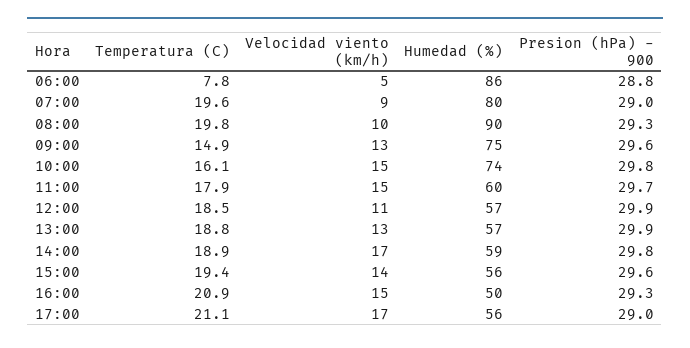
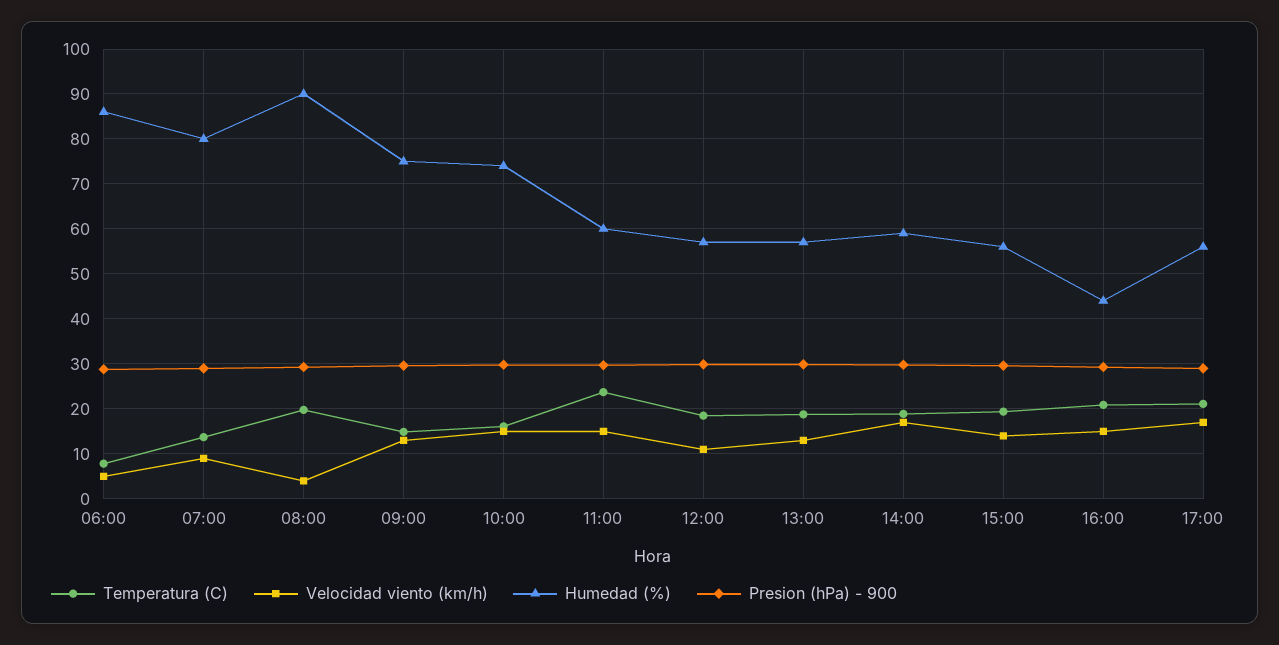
Temperatura (C), 07:00: 19.6 -> 14
Velocidad viento (km/h), 08:00: 10 -> 4
Temperatura (C), 11:00: 17.9 -> 24
Humedad (%), 16:00: 50 -> 44

